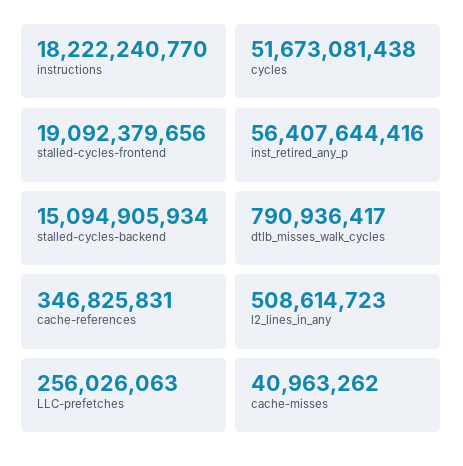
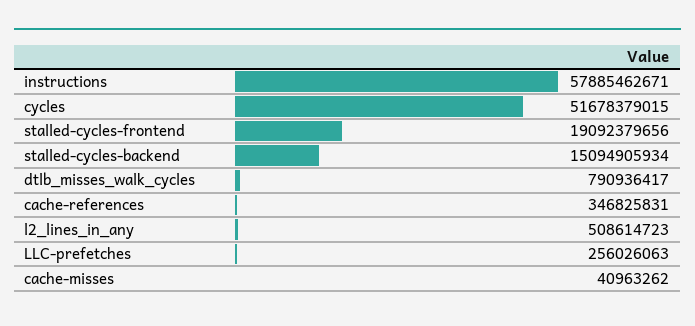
instructions: 18222240770 -> 57885462671
cycles: 51673081438 -> 51678379015
inst_retired_any_p: 56407644416 -> none

